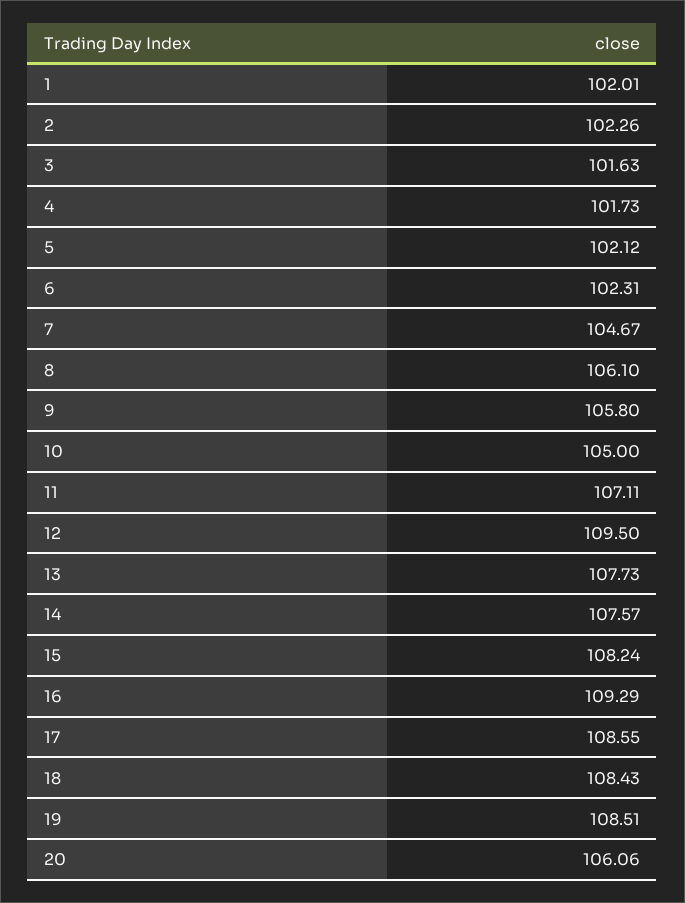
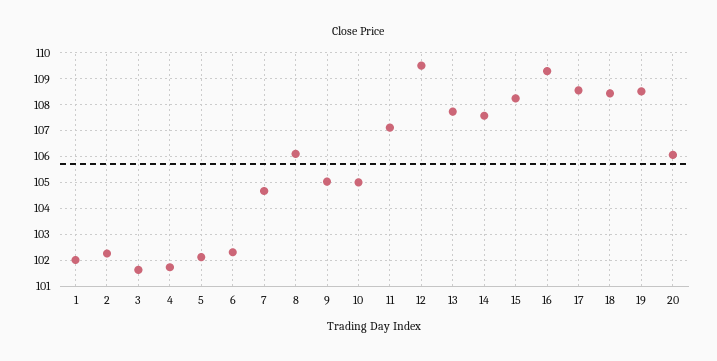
9: 105.8 -> 105

